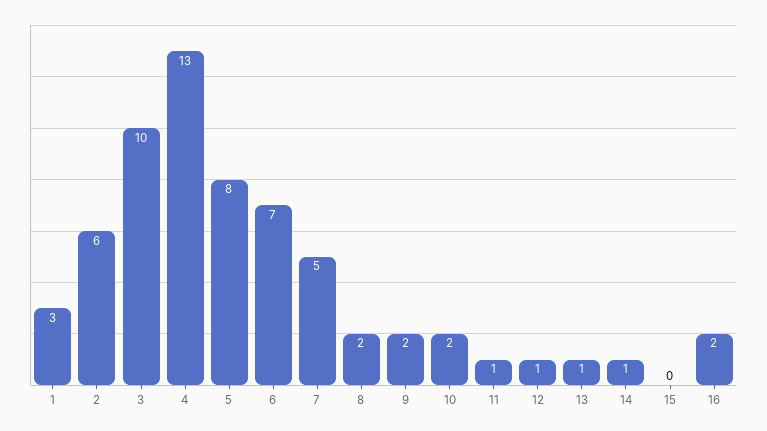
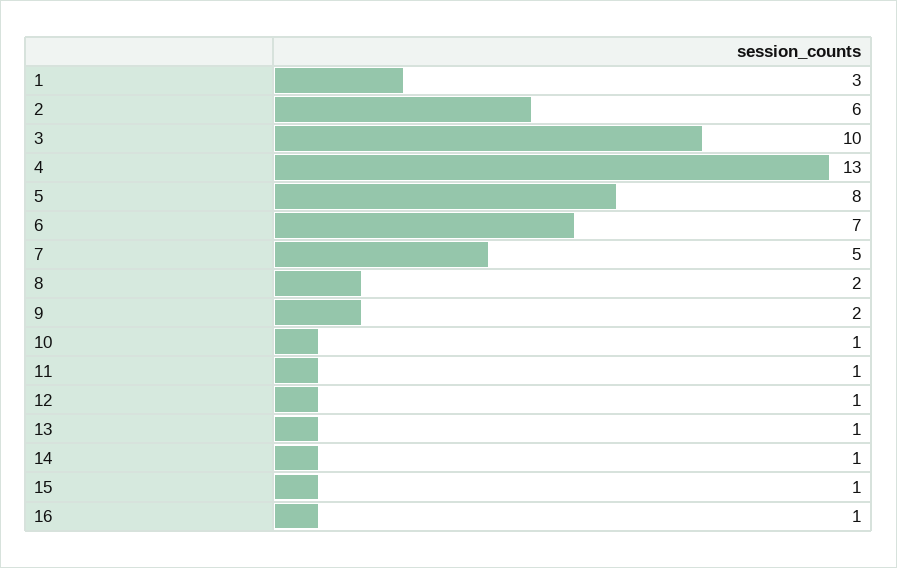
10: 2 -> 1
15: 0 -> 1
16: 2 -> 1

